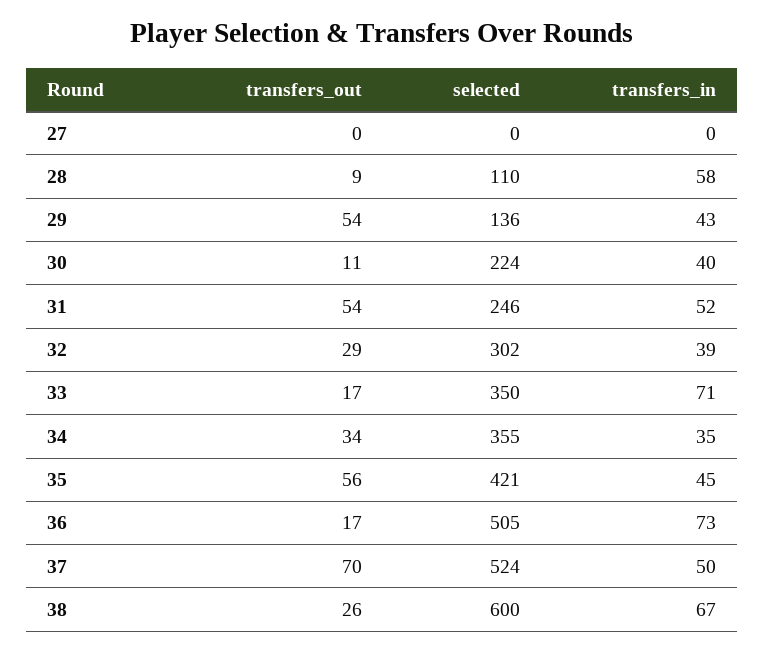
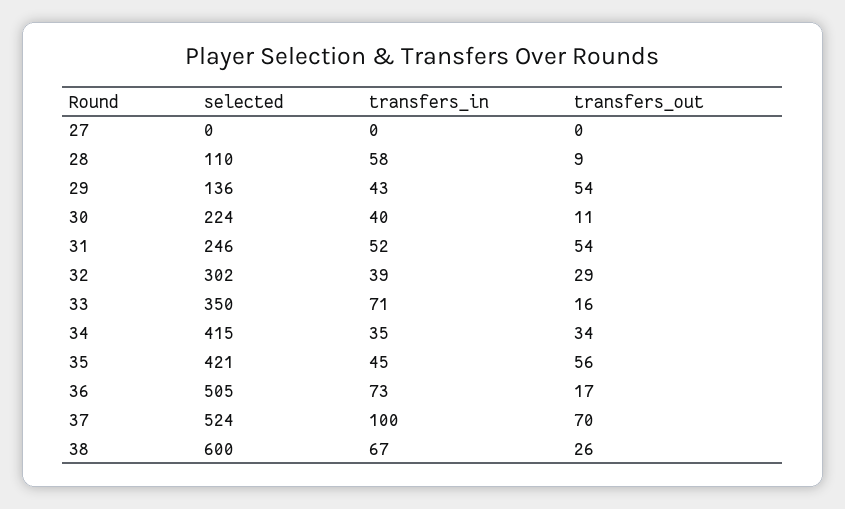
transfers_out, 33: 17 -> 16
selected, 34: 355 -> 415
transfers_in, 37: 50 -> 100

